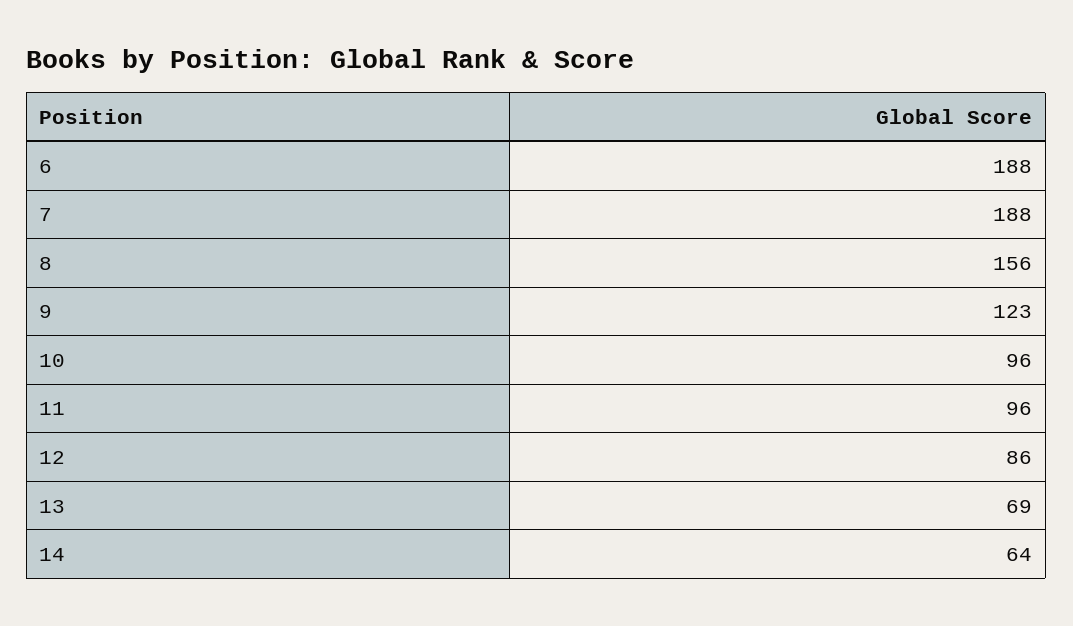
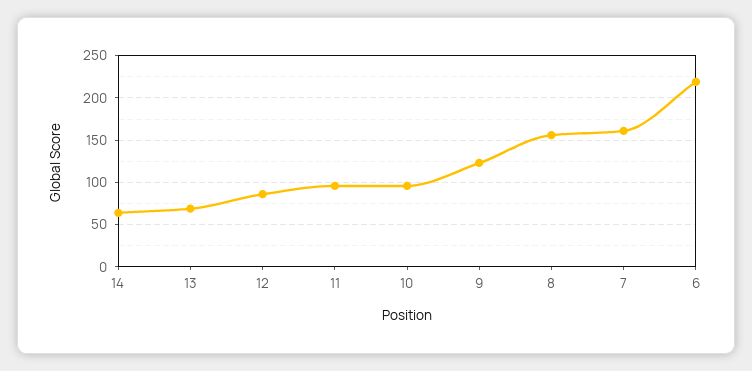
6: 188 -> 220
7: 188 -> 160

